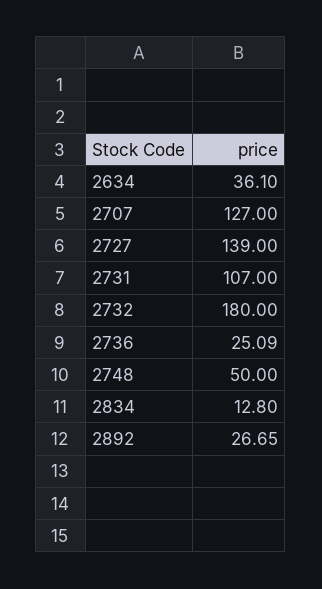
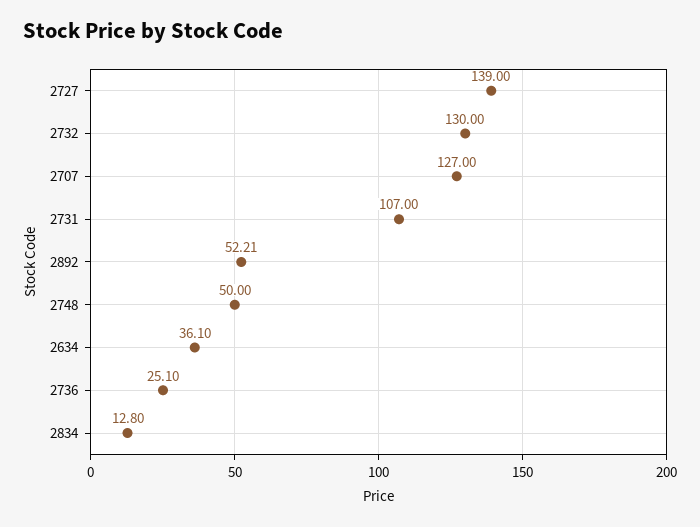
2732: 180 -> 130
2736: 25.09 -> 25.1
2892: 26.65 -> 52.21

